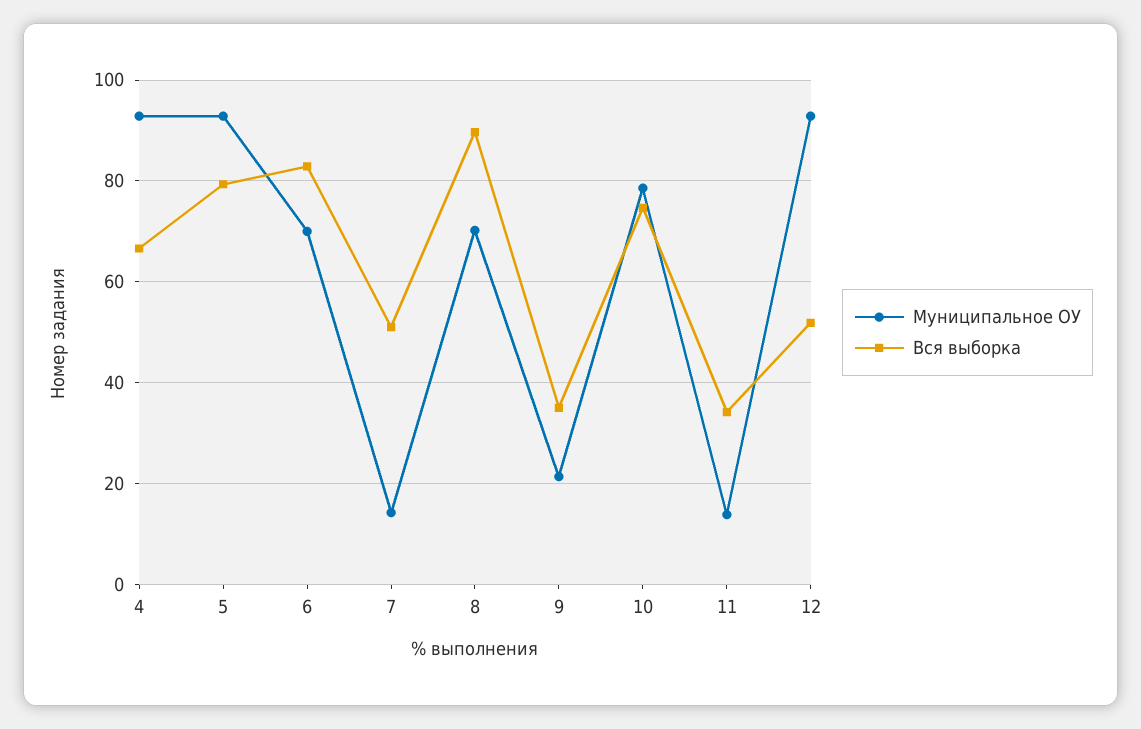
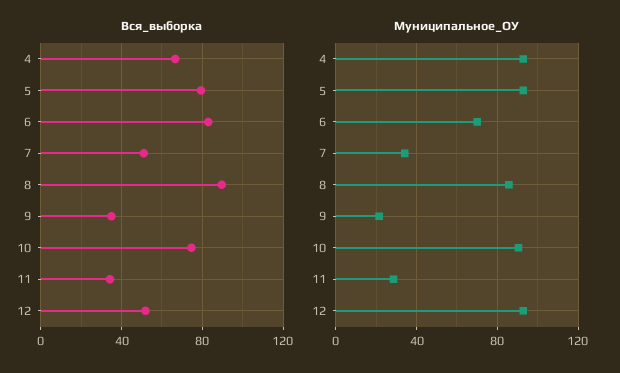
Муниципальное ОУ, 7: 14 -> 35
Муниципальное ОУ, 8: 70 -> 85
Муниципальное ОУ, 10: 78 -> 90
Муниципальное ОУ, 11: 14 -> 30

